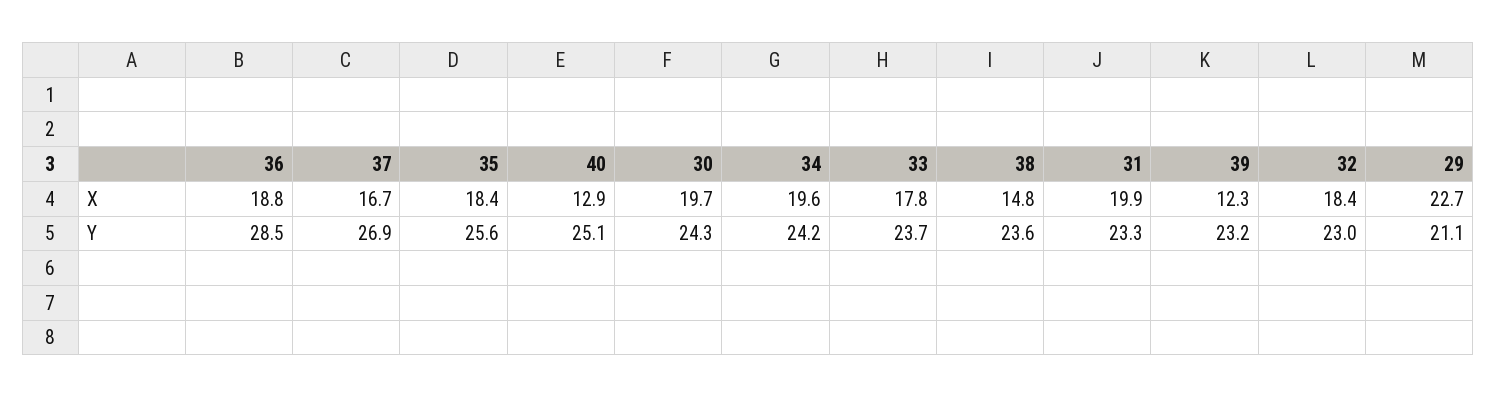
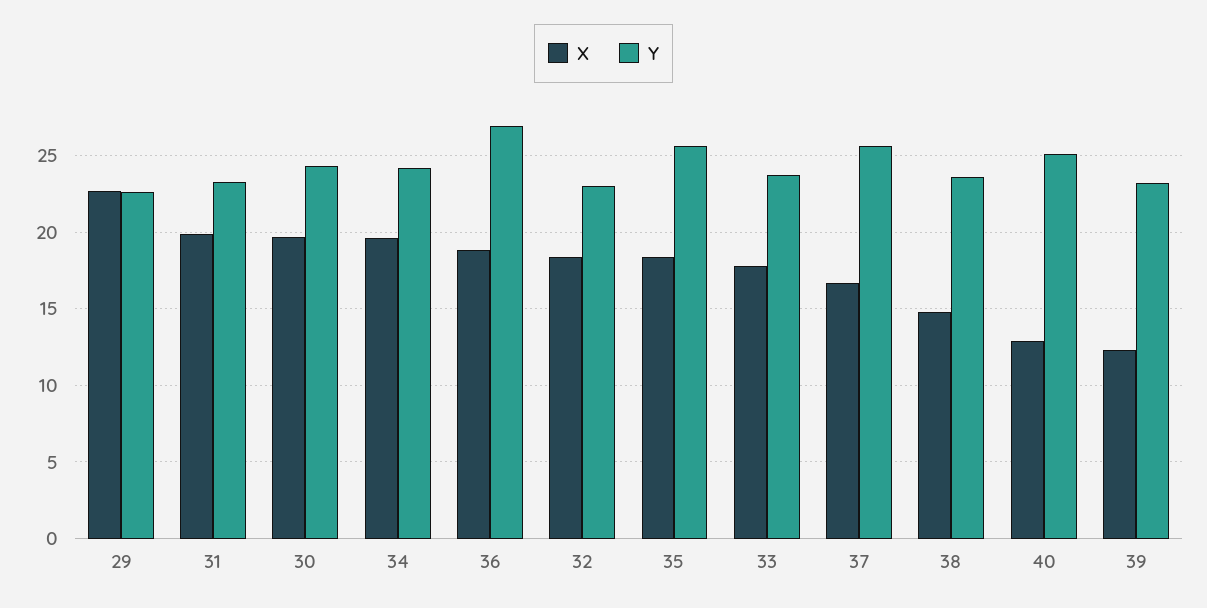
Y, 36: 28.5 -> 27
Y, 37: 26.9 -> 25.5
Y, 29: 21.1 -> 22.5

